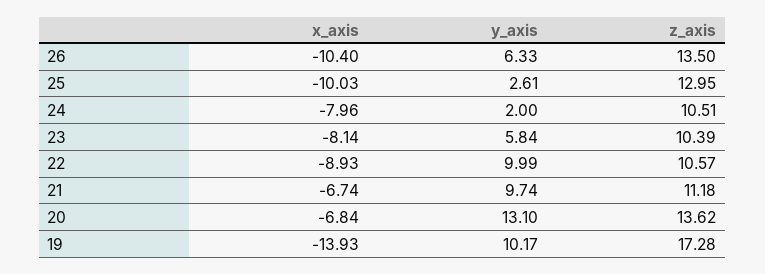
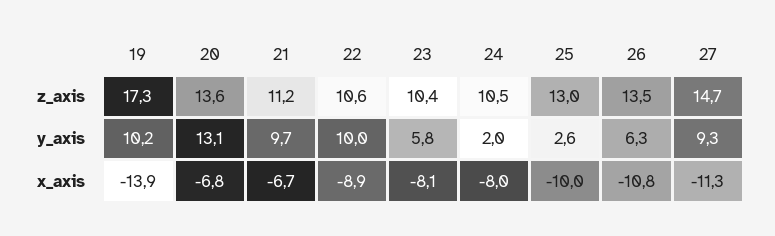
x_axis, 26: -10.4 -> -10.8
z_axis, 27: none -> 14.7
y_axis, 27: none -> 9.3
x_axis, 27: none -> -11.3

